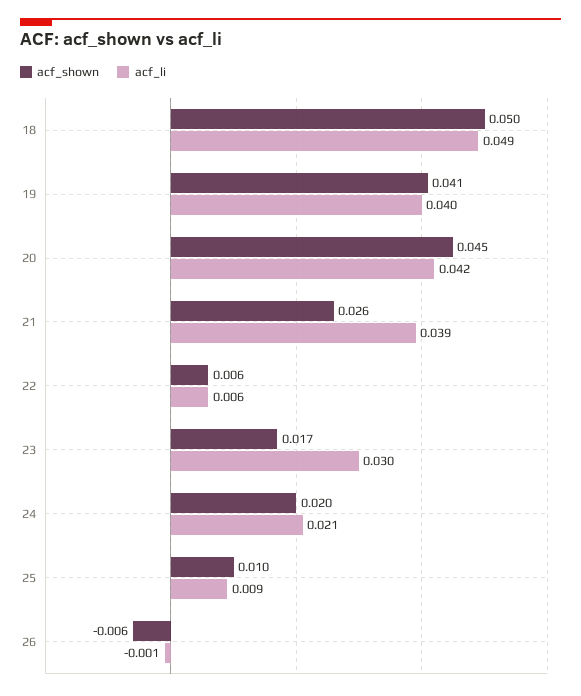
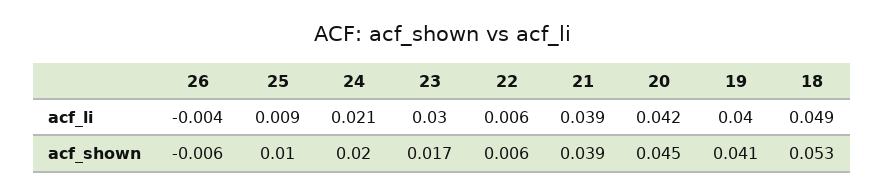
acf_shown, 18: 0.05 -> 0.053
acf_shown, 21: 0.026 -> 0.039
acf_li, 26: -0.001 -> -0.004

